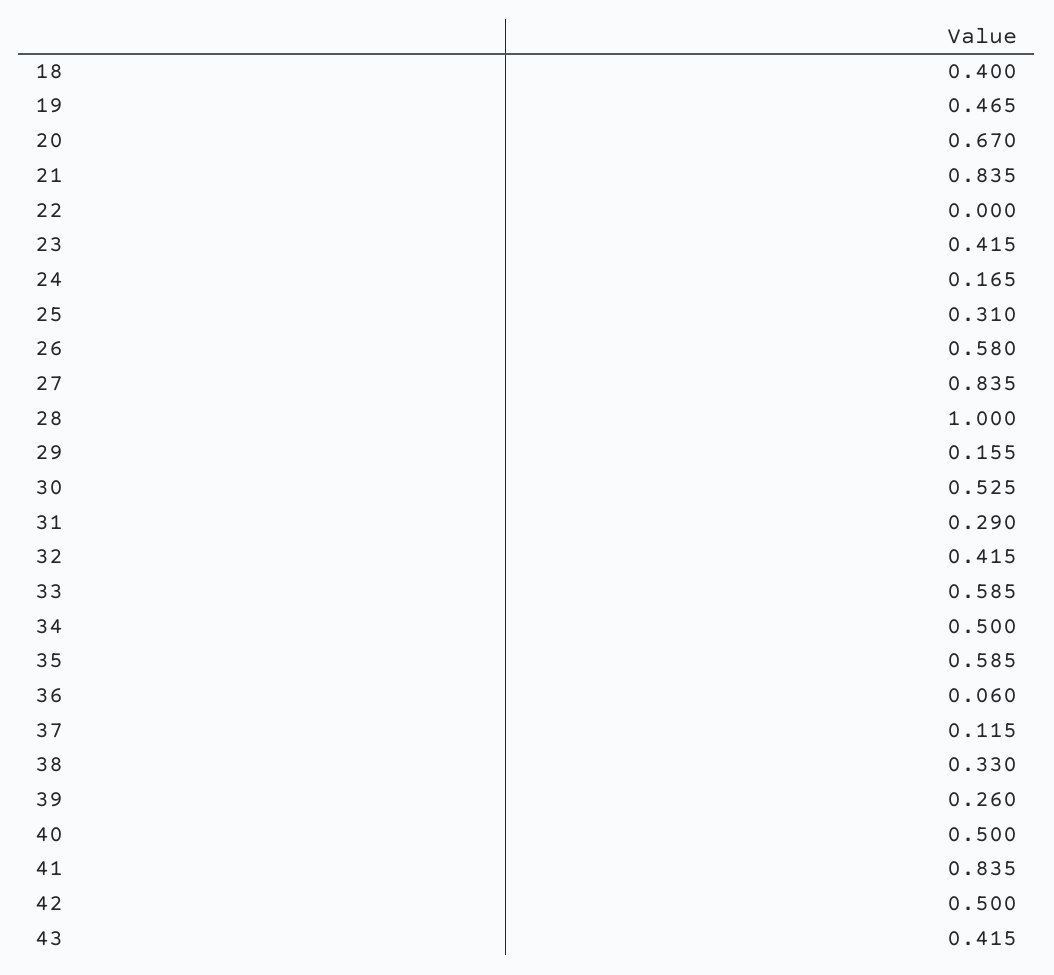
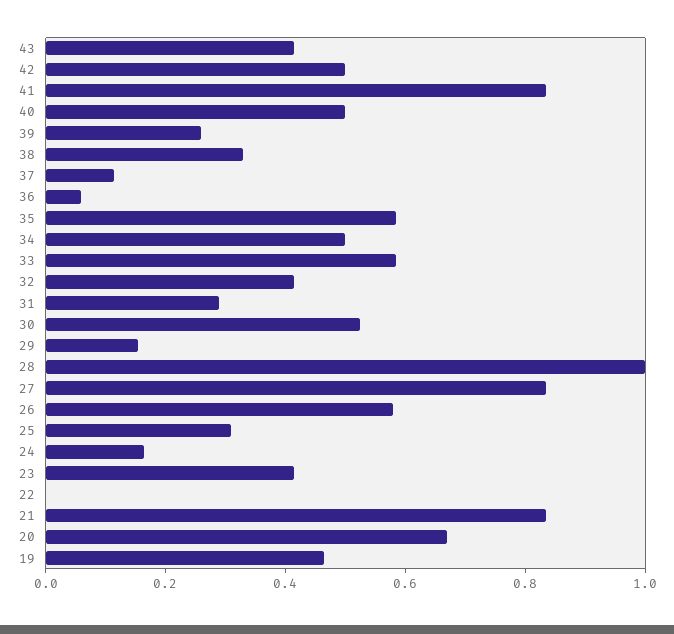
18: 0.4 -> none

